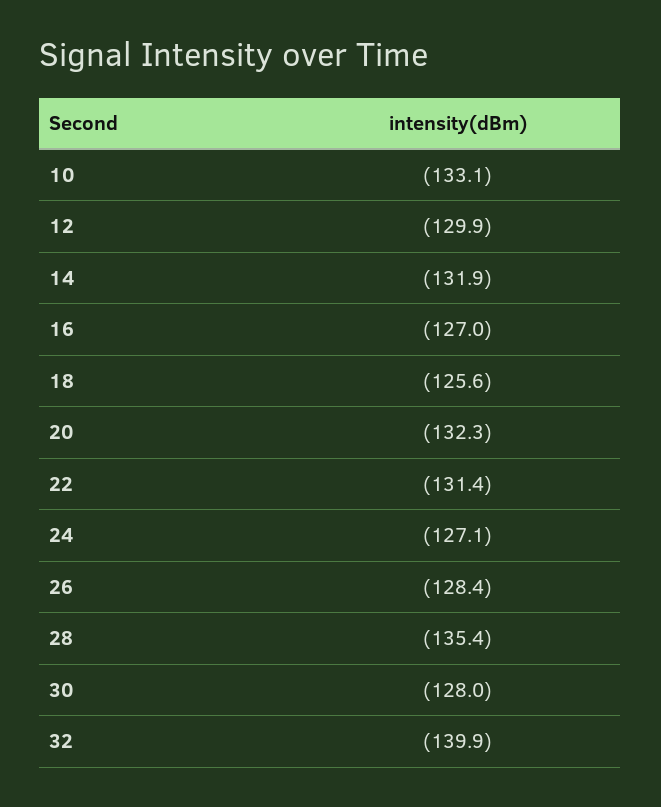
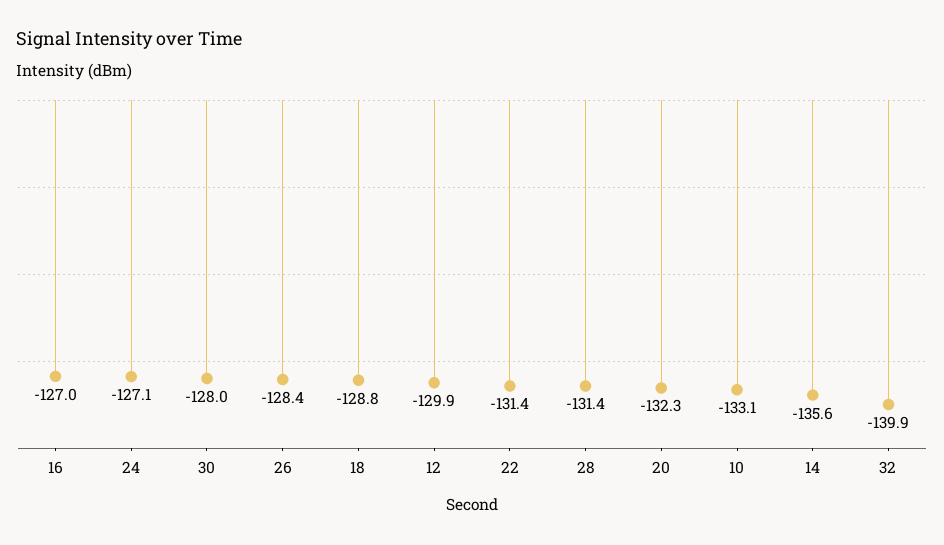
14: -131.9 -> -135.6
18: -125.6 -> -128.8
28: -135.4 -> -131.4

